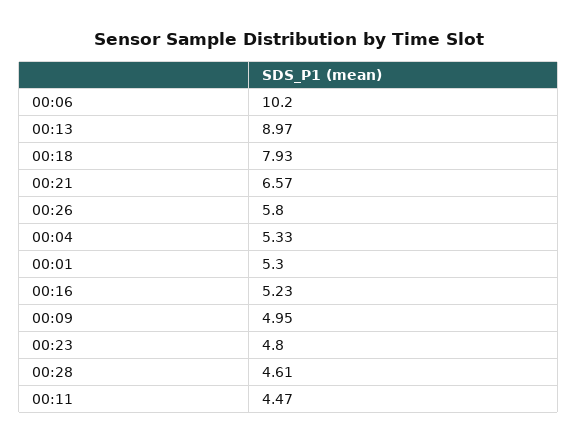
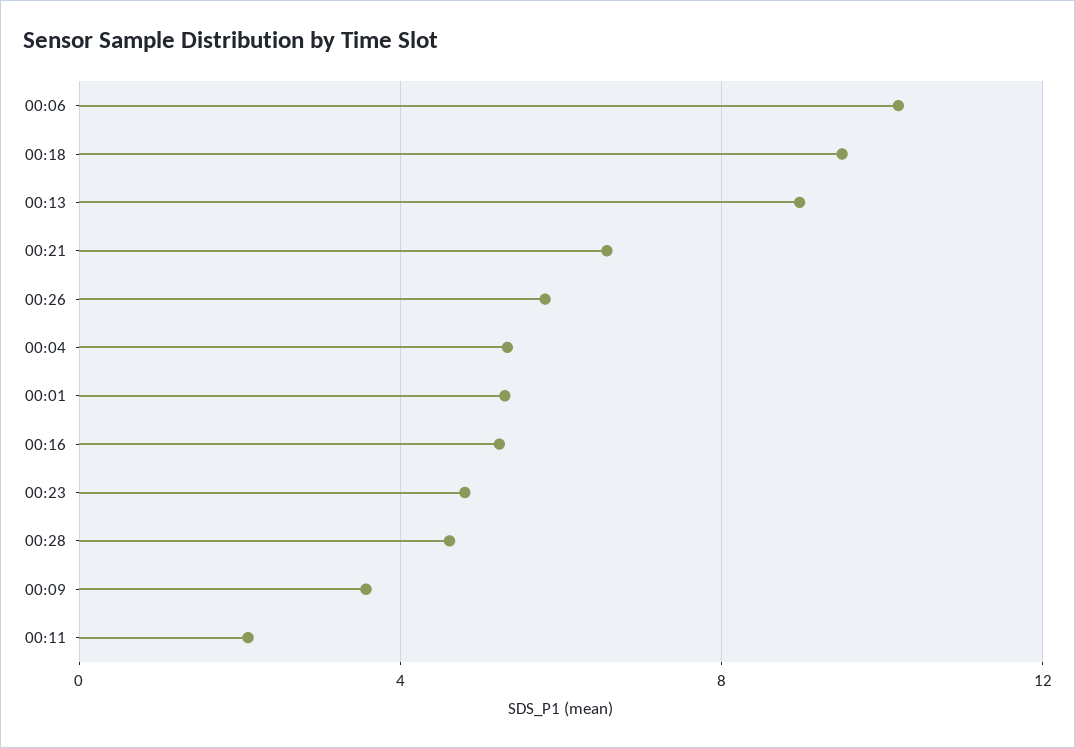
00:18: 7.93 -> 9.5
00:09: 4.95 -> 3.5
00:11: 4.47 -> 2

